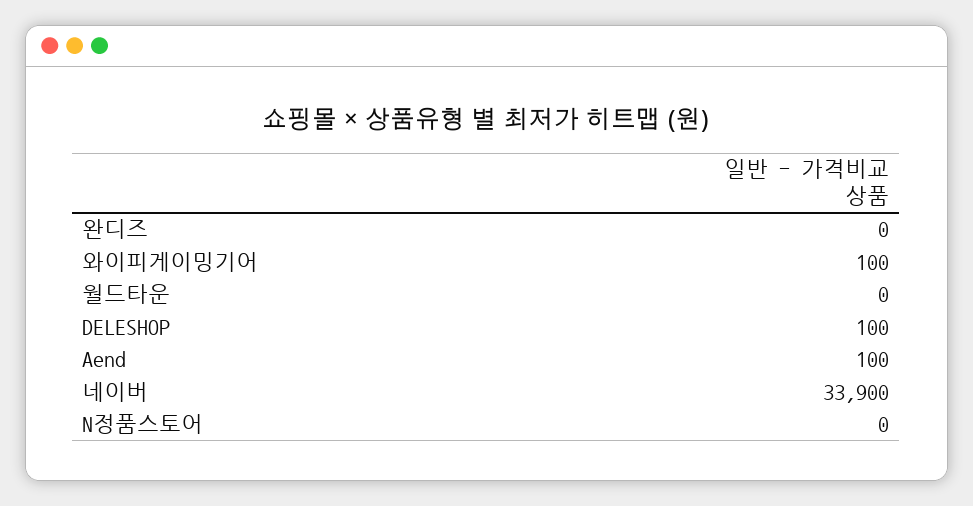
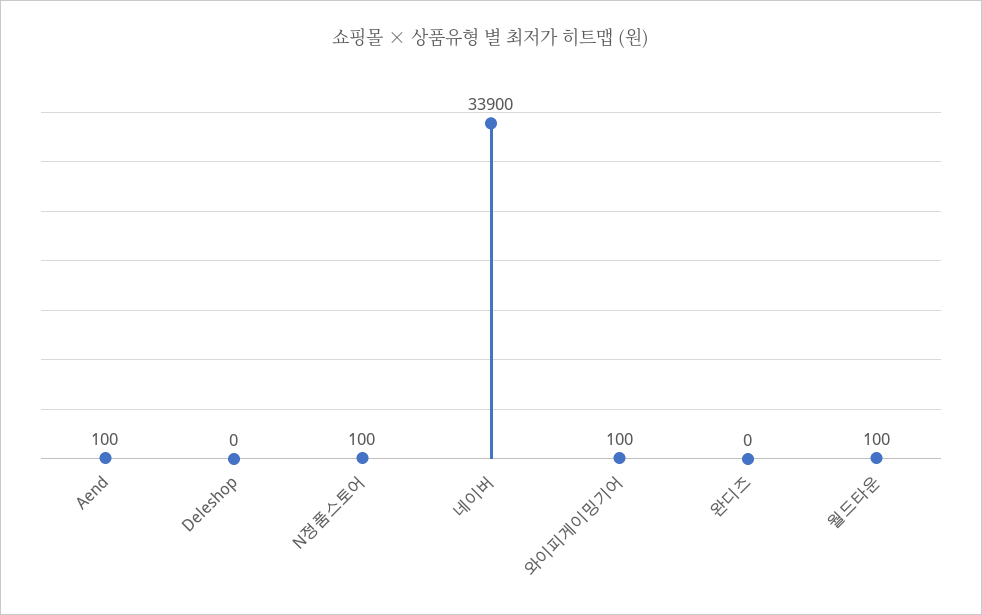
월드타운: 0 -> 100
DELESHOP: 100 -> 0
N정품스토어: 0 -> 100

